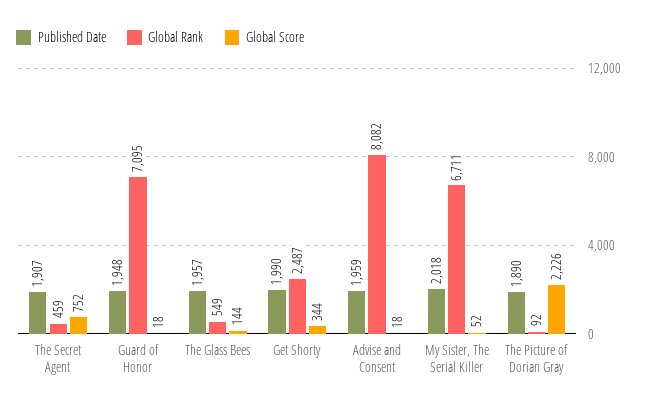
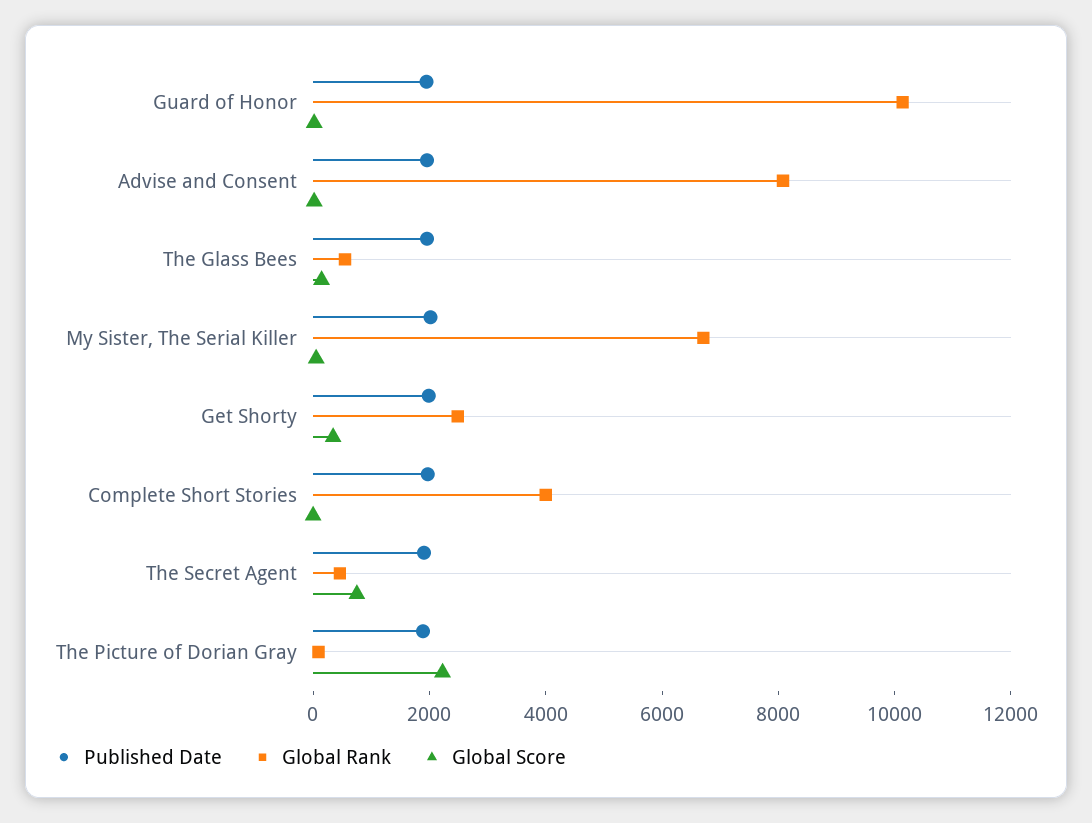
Global Rank, Guard of Honor: 7095 -> 10000
Published Date, Complete Short Stories: none -> 2000
Global Rank, Complete Short Stories: none -> 4000
Global Score, Complete Short Stories: none -> 0

